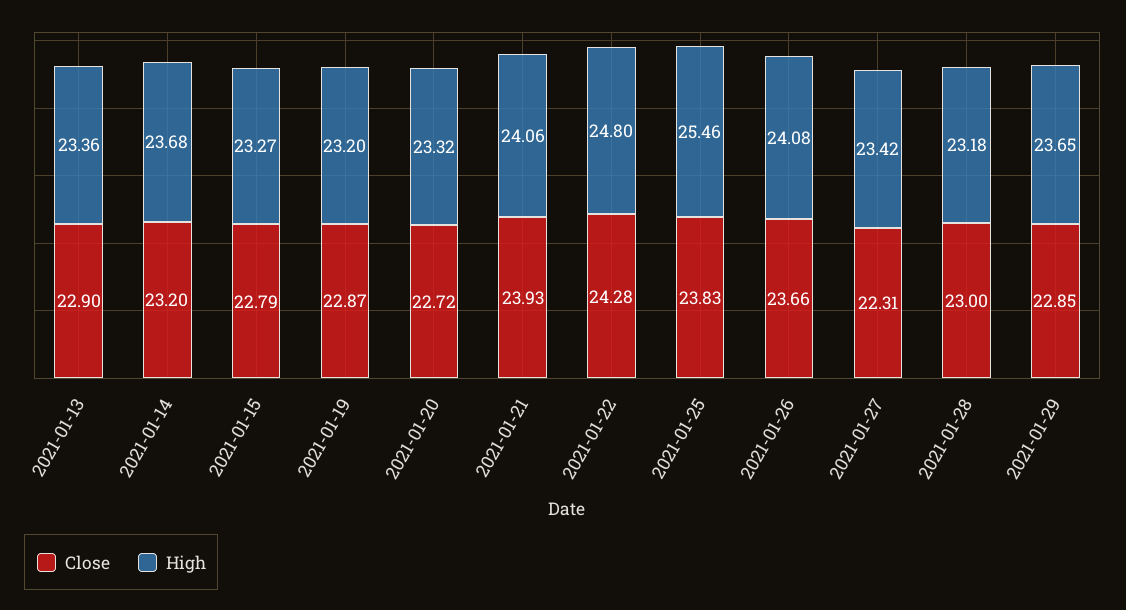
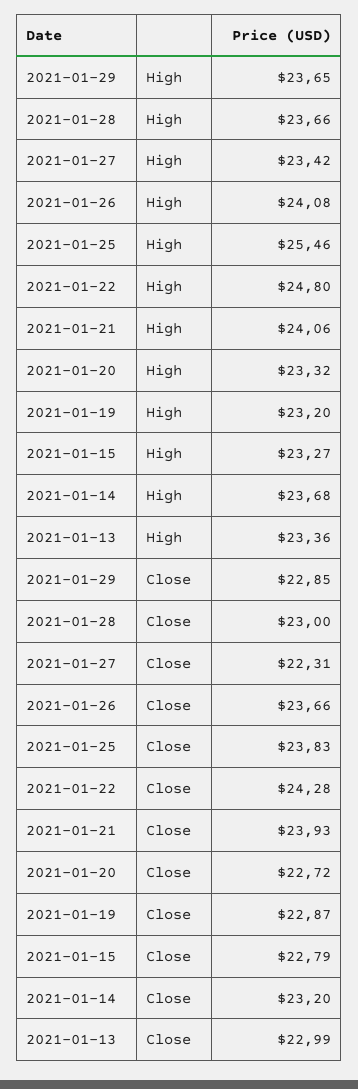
Close, 2021-01-13: 22.9 -> 22.99
High, 2021-01-28: 23.18 -> 23.66

